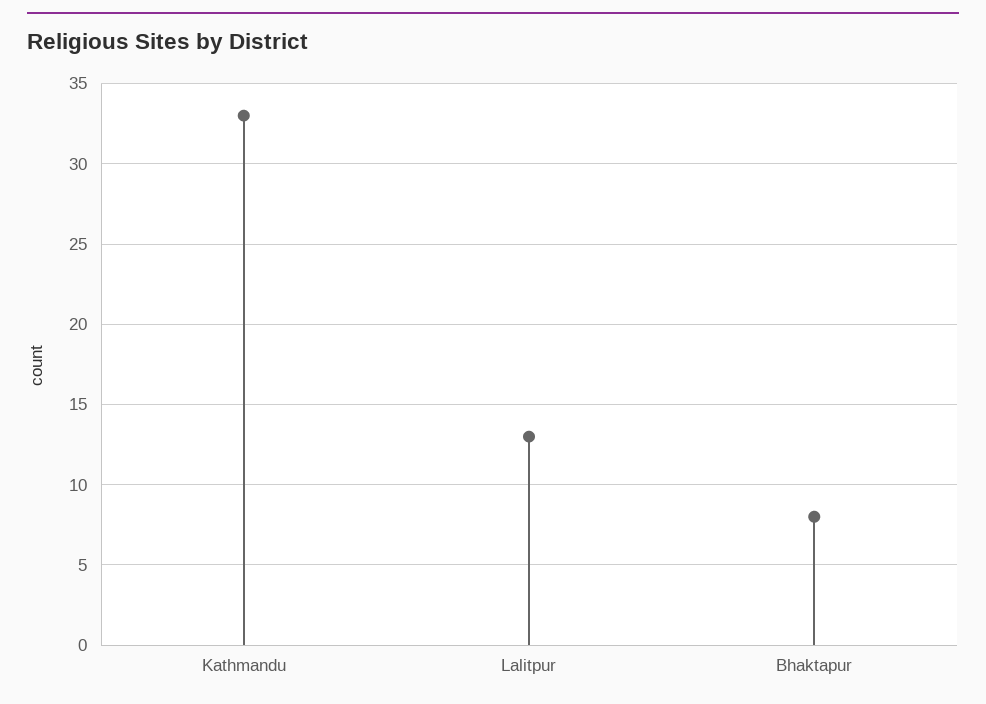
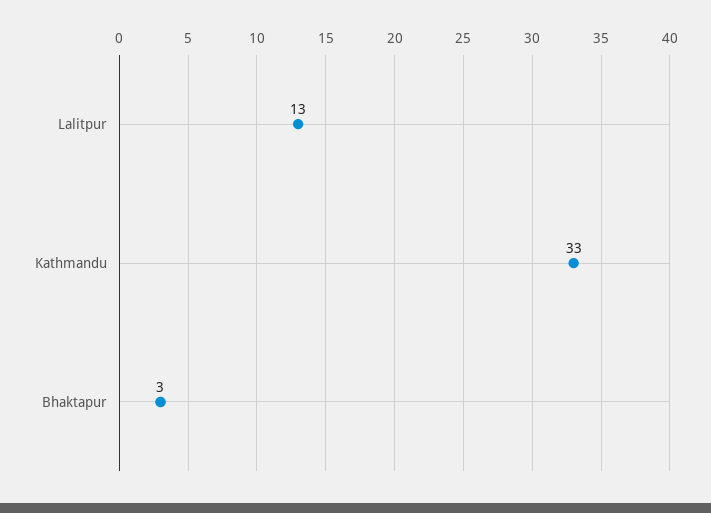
Bhaktapur: 8 -> 3

